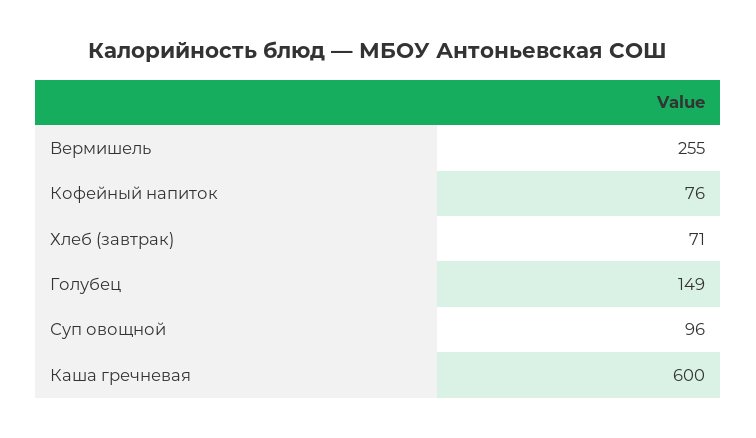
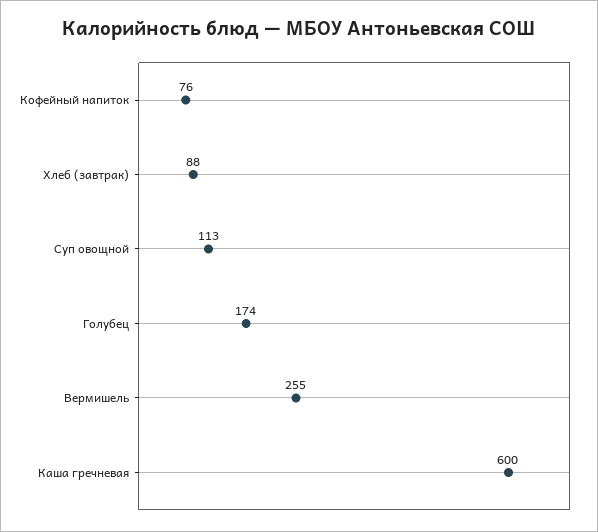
Хлеб (завтрак): 71 -> 88
Голубец: 149 -> 174
Суп овощной: 96 -> 113

